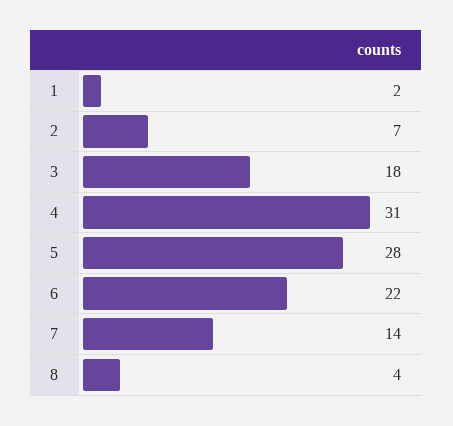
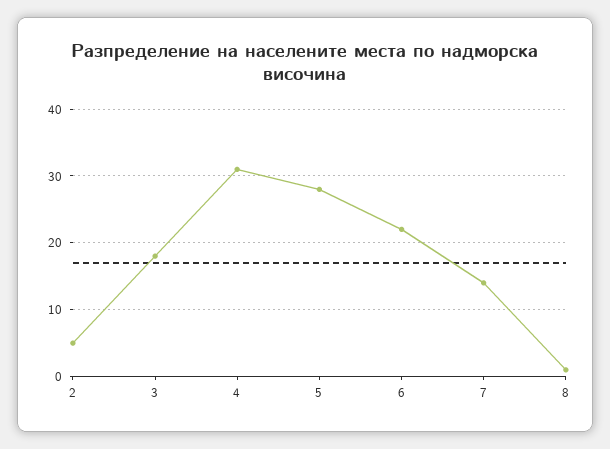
1: 2 -> none
2: 7 -> 5
8: 4 -> 1

